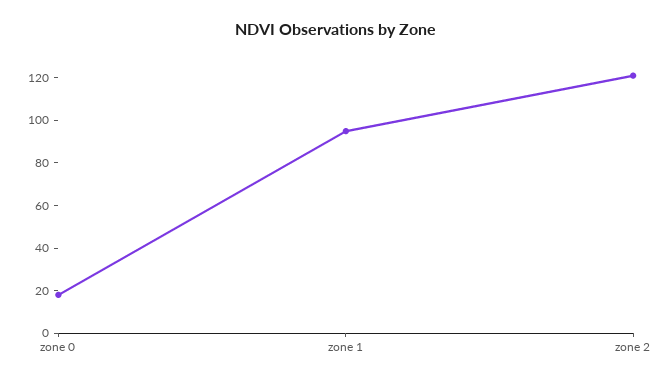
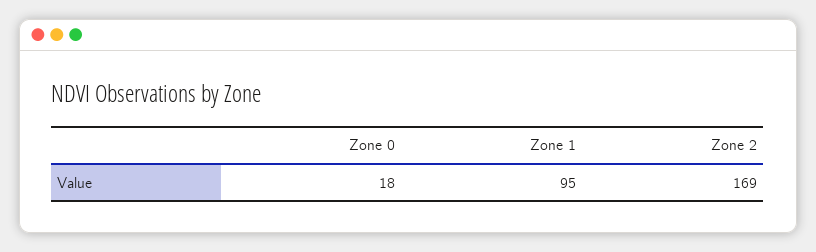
zone 2: 120 -> 169

